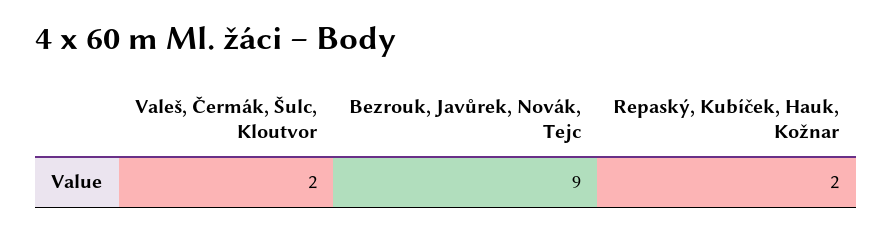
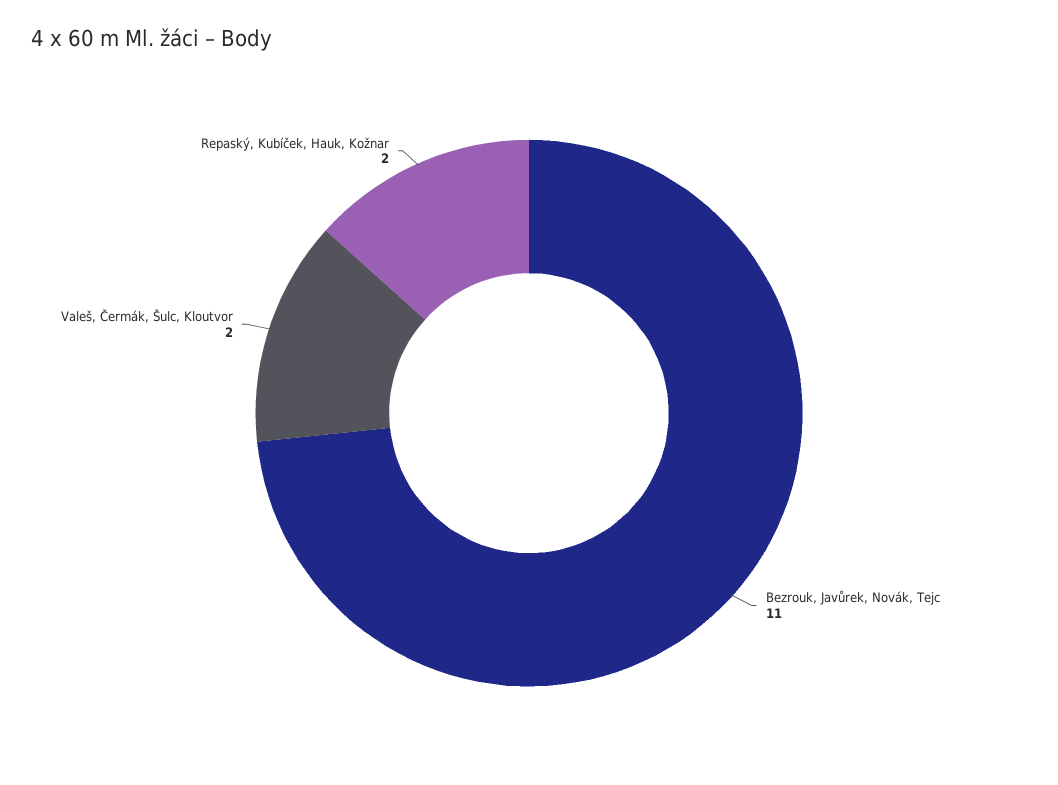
Bezrouk, Javůrek, Novák, Tejc: 9 -> 11

